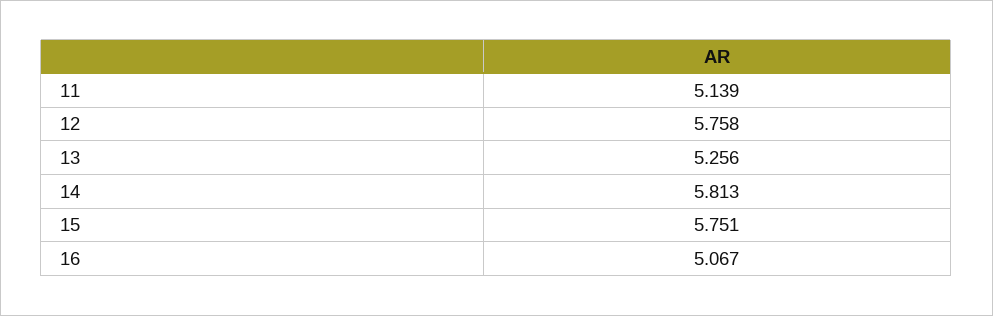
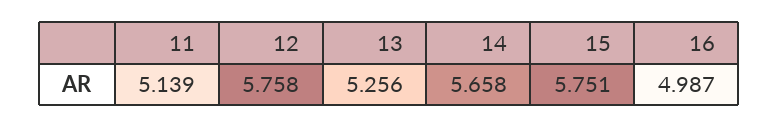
14: 5.813 -> 5.658
16: 5.067 -> 4.987

